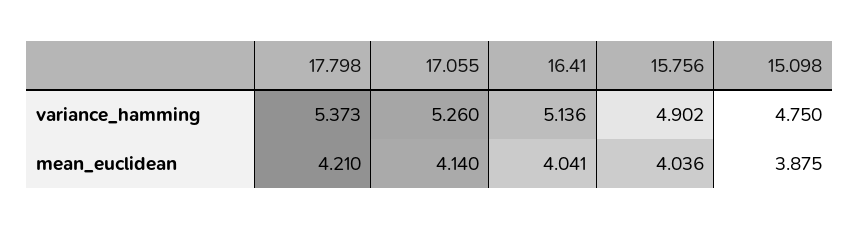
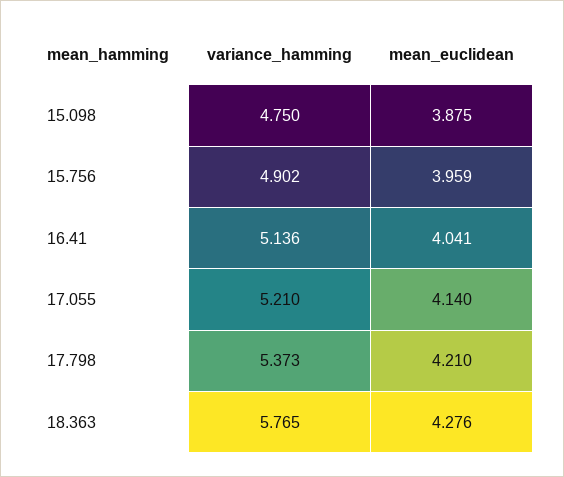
17.055, variance_hamming: 5.26 -> 5.21
15.756, mean_euclidean: 4.036 -> 3.959
18.363, variance_hamming: none -> 5.765
18.363, mean_euclidean: none -> 4.276

